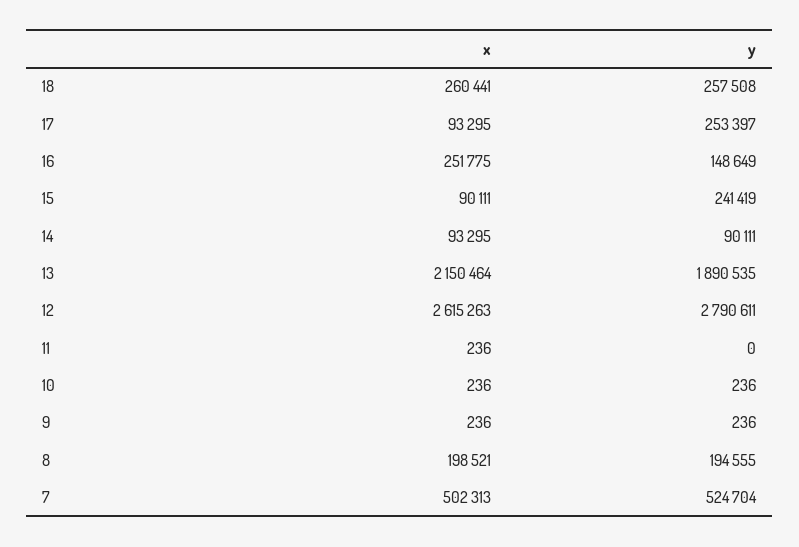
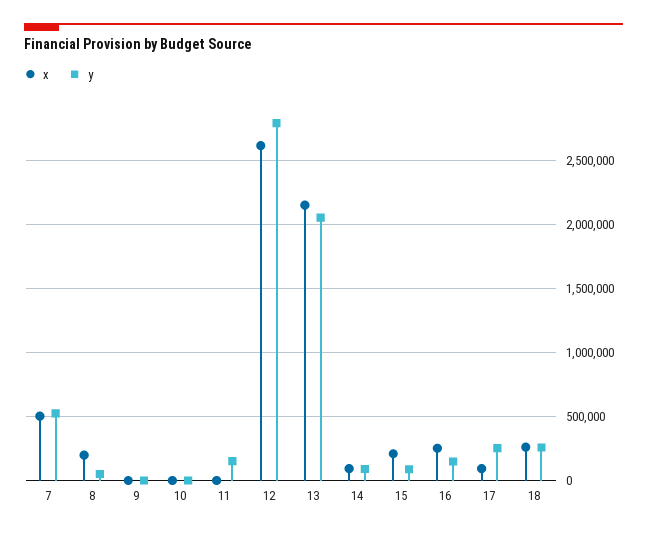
x, 15: 90111 -> 200000
y, 15: 241419 -> 100000
y, 13: 1890535 -> 2050000
y, 11: 0 -> 150000
y, 8: 194555 -> 50000

